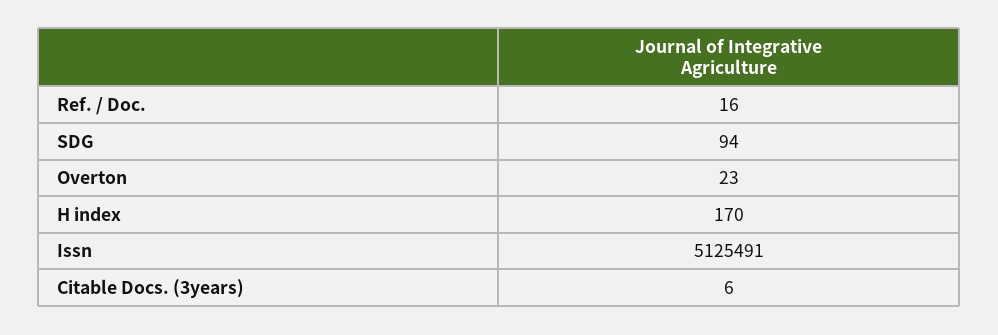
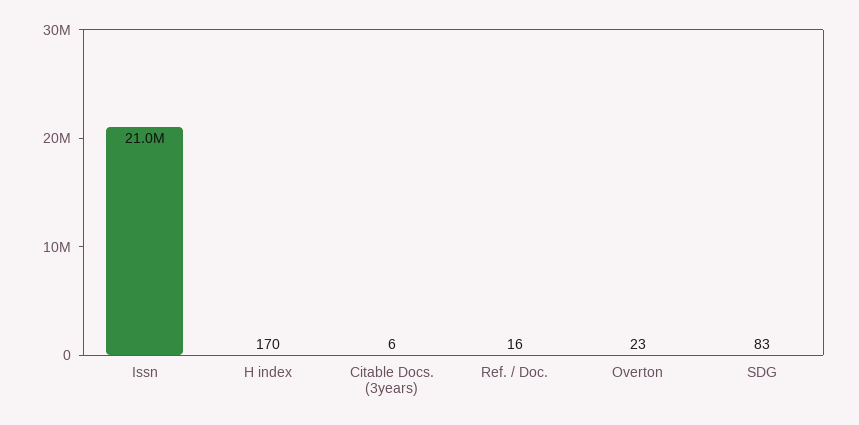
SDG: 94 -> 83
Issn: 5125491 -> 21000000

